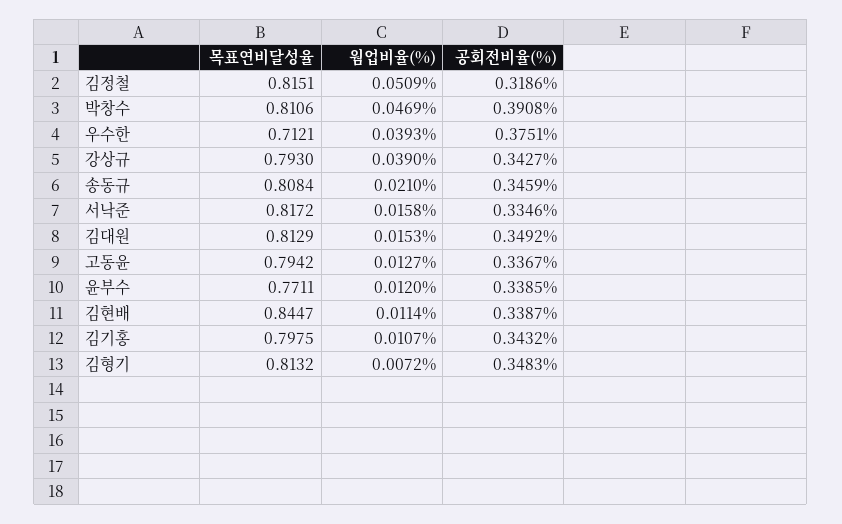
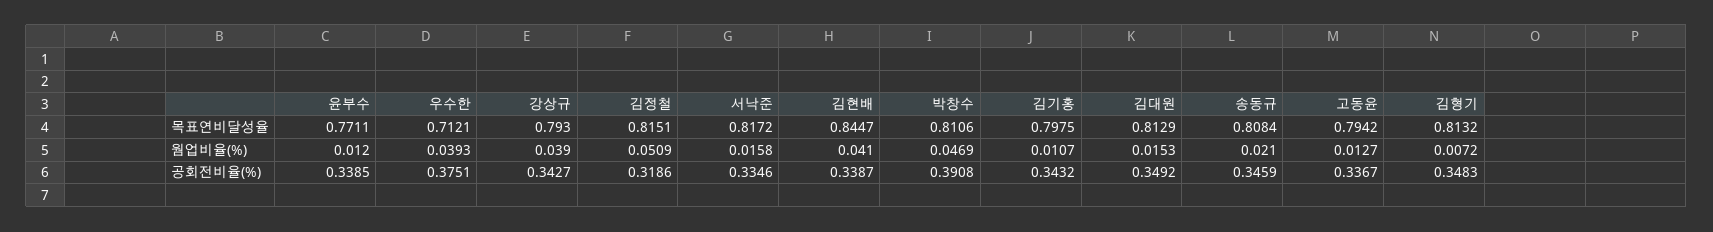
웜업비율(%), 김현배: 0.0114 -> 0.041

